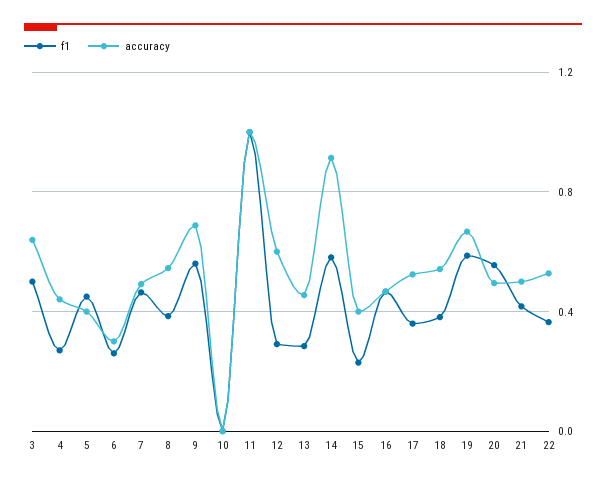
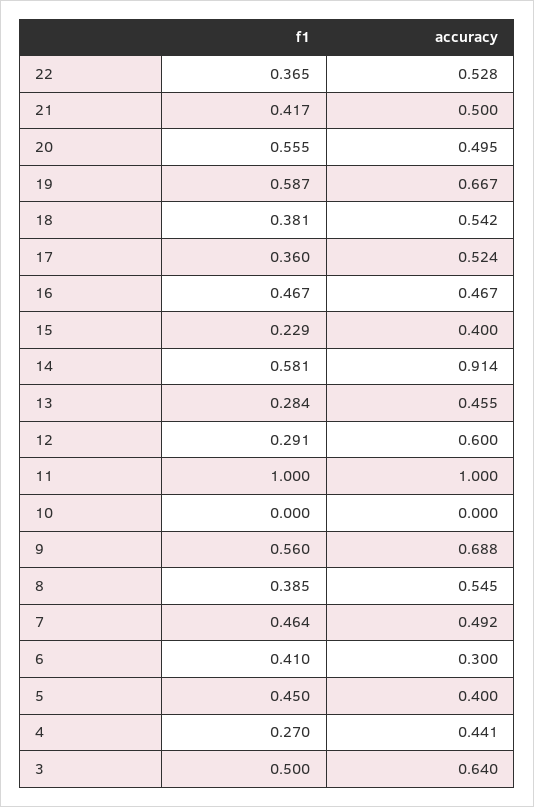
f1, 6: 0.25 -> 0.41

